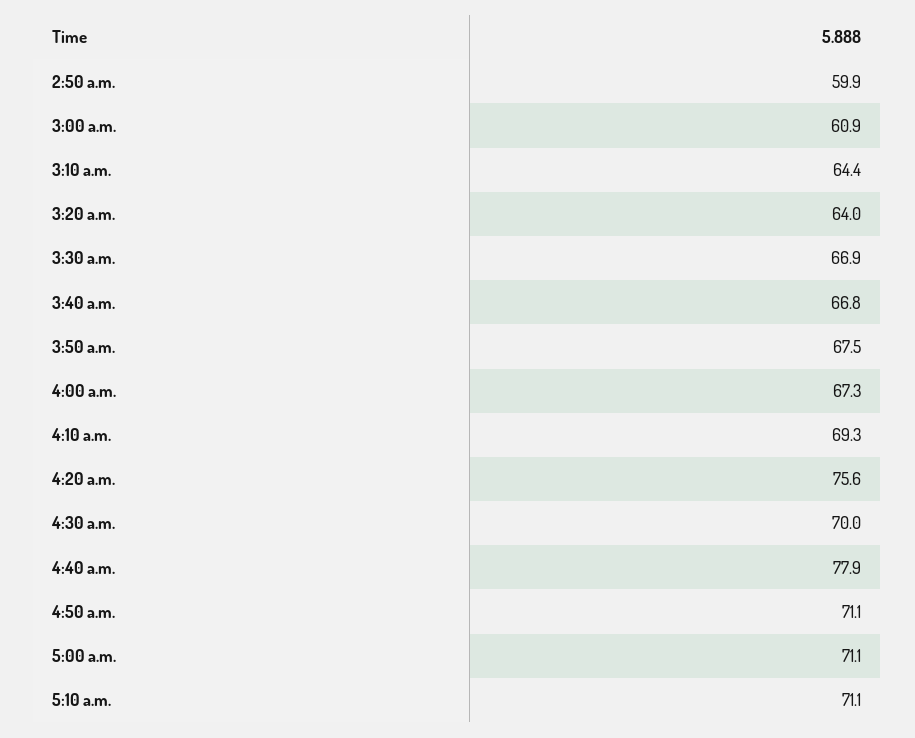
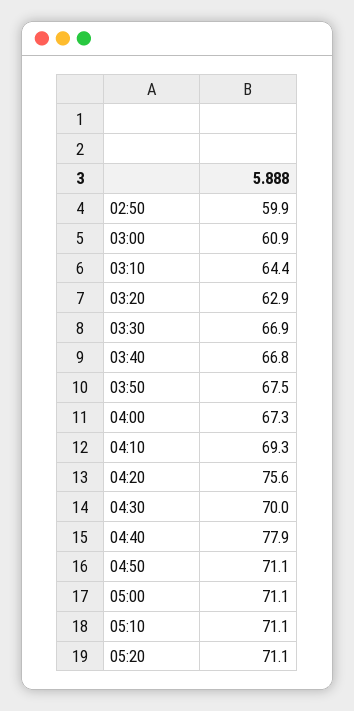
3:20 a.m.: 64 -> 62.9
05:20: none -> 71.1

